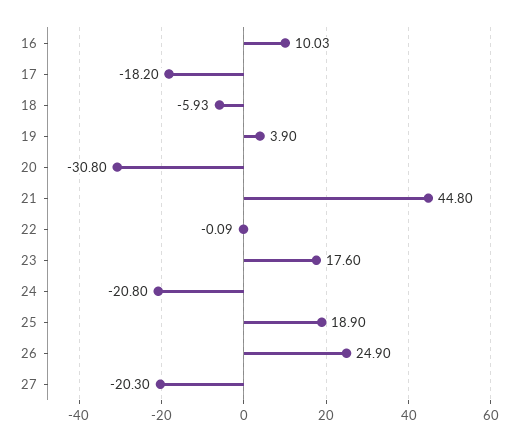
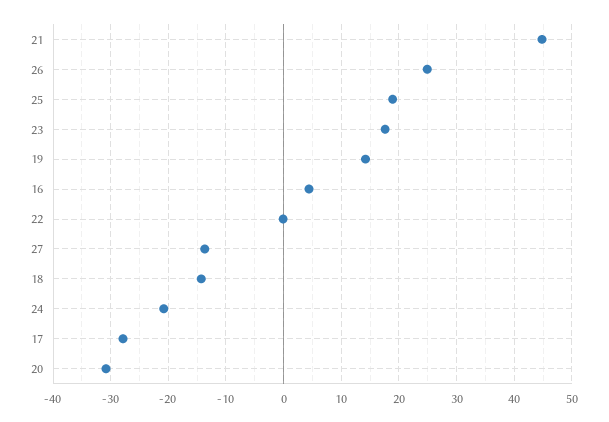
16: 10.03 -> 4
17: -18.2 -> -28
18: -5.93 -> -14
19: 3.9 -> 14
27: -20.3 -> -14

